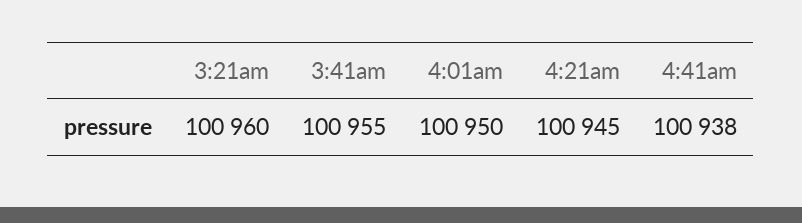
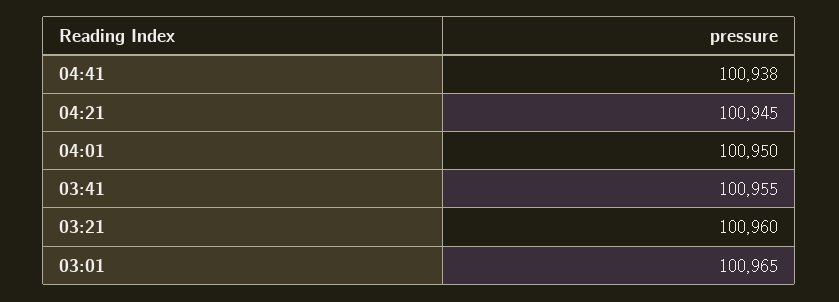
03:01: none -> 100965

